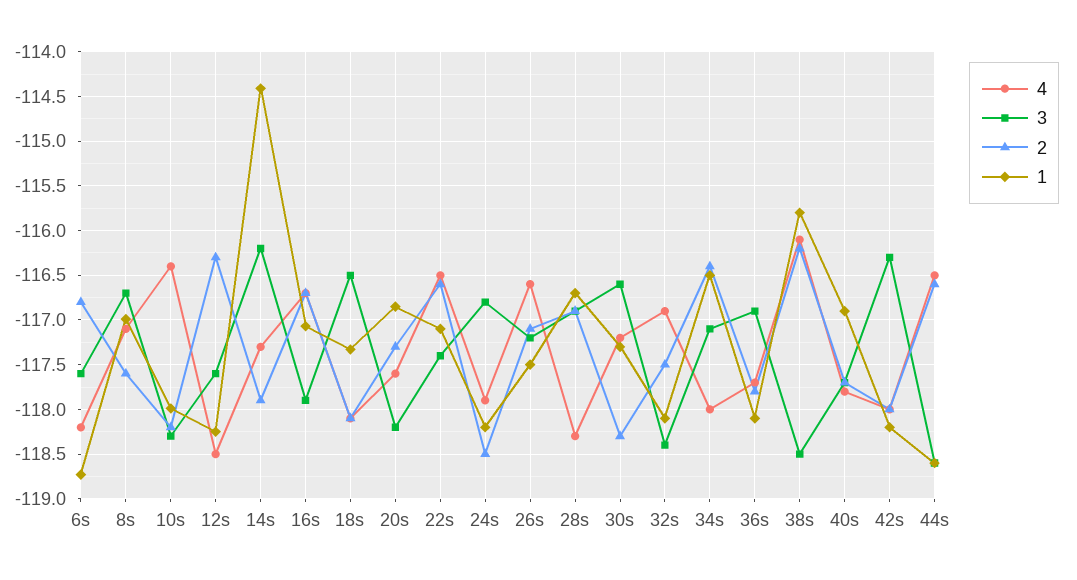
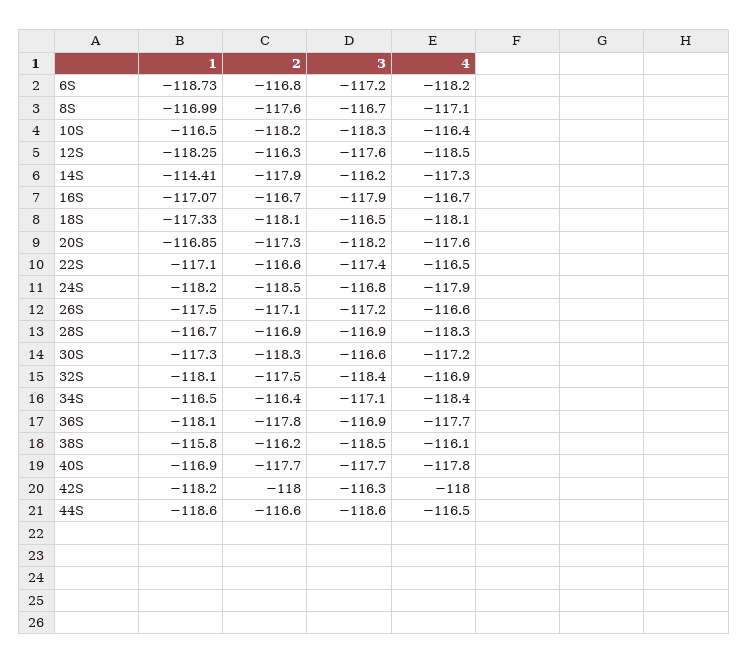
3, 6s: -117.6 -> -117.2
1, 10s: -118 -> -116.5
4, 34s: -118 -> -118.4

